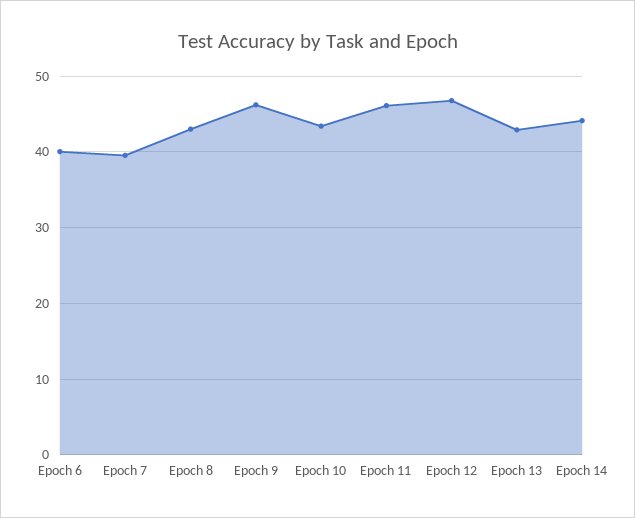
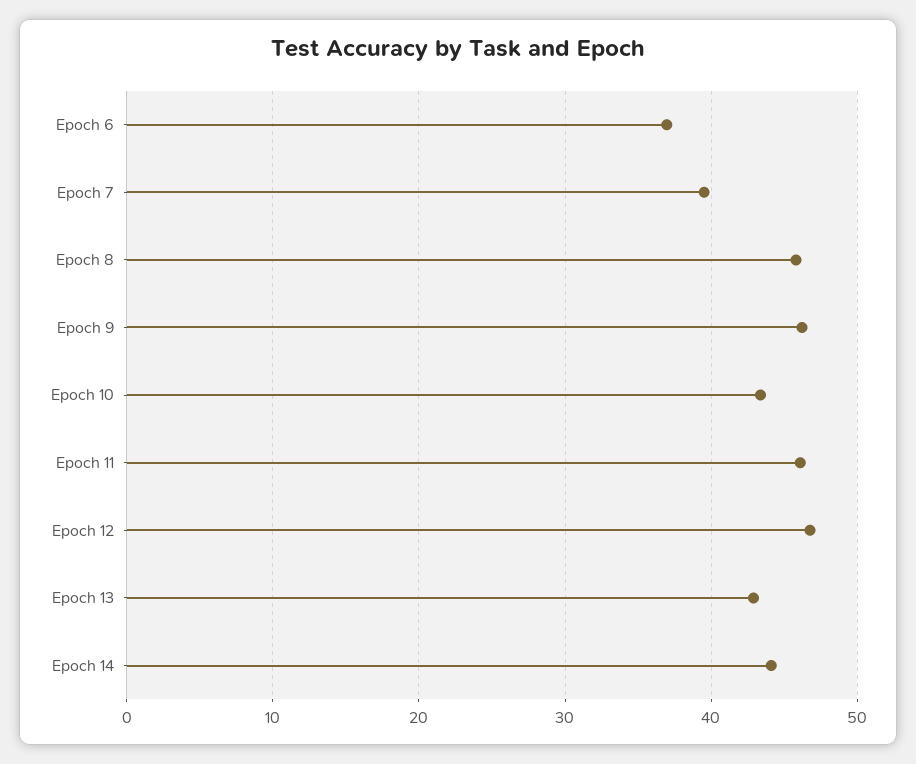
Epoch 6: 40 -> 37
Epoch 8: 43 -> 46

